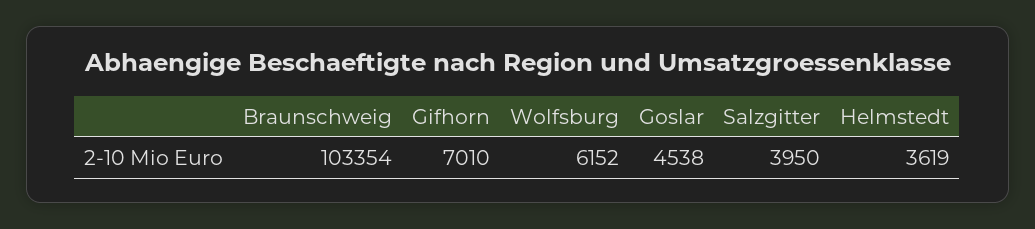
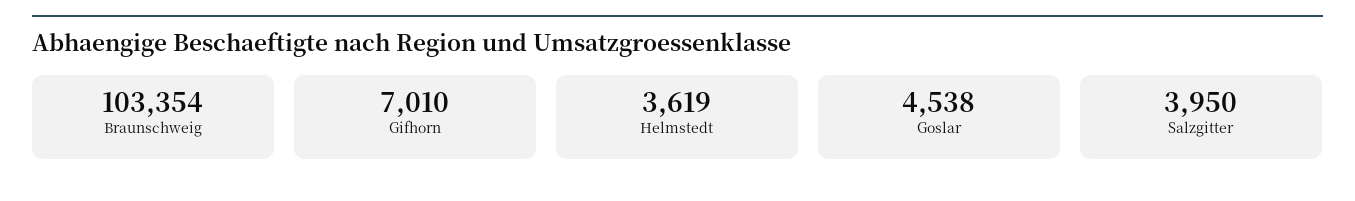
Wolfsburg: 6152 -> none

